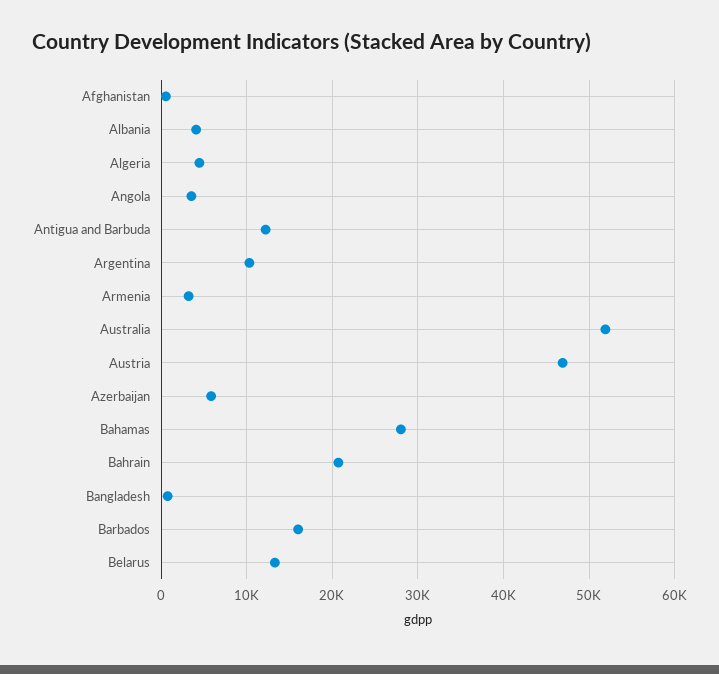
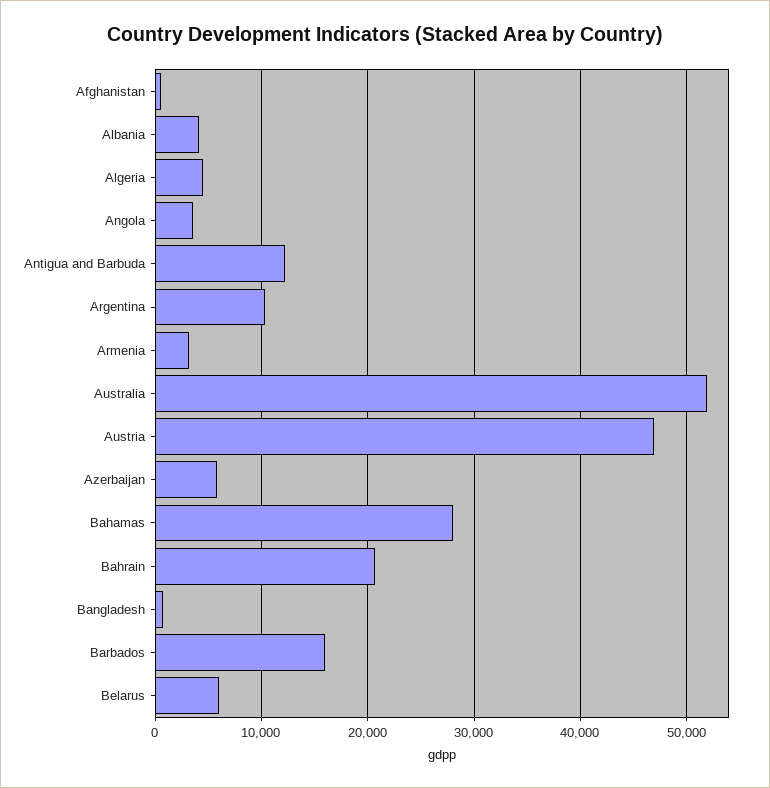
Belarus: 13000 -> 6000

